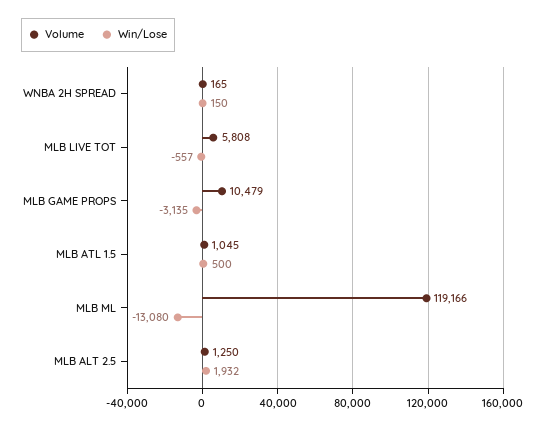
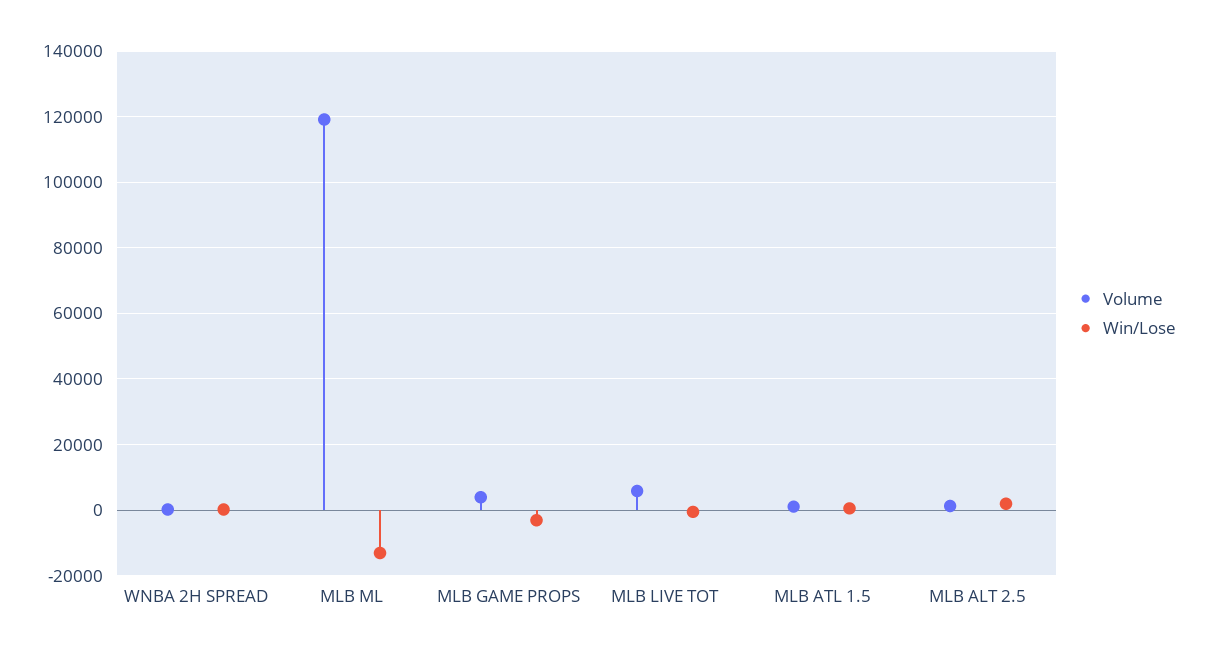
Volume, MLB GAME PROPS: 10479 -> 4000

